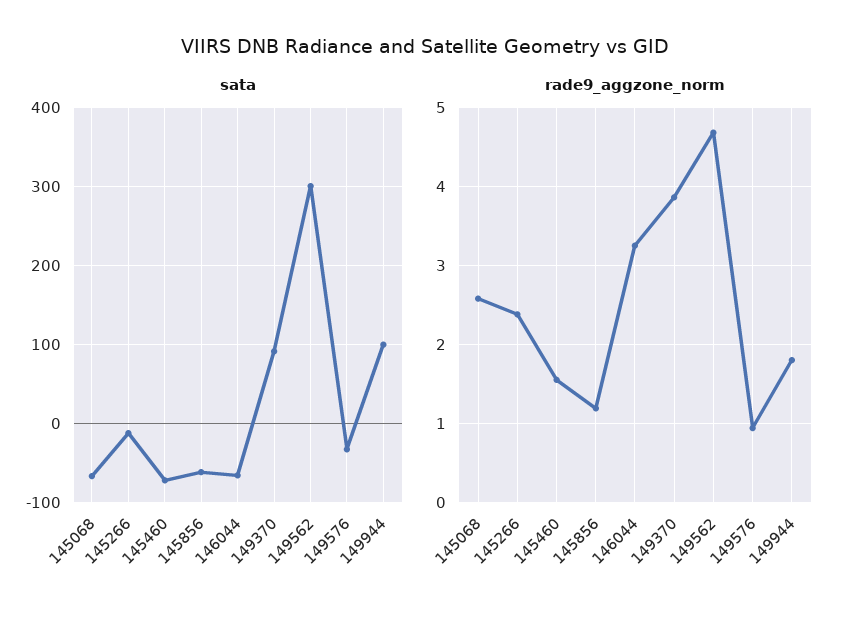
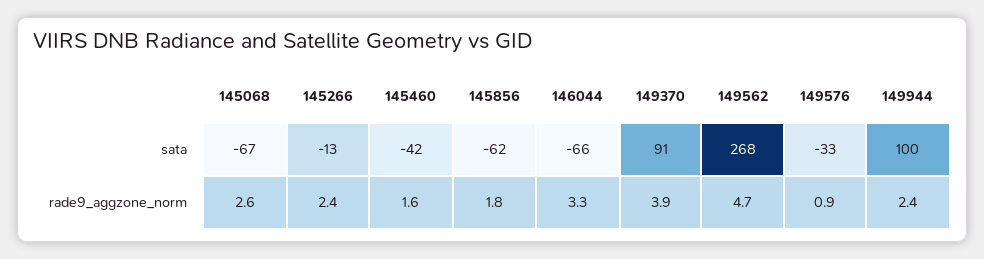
sata, 145460: -70 -> -42
sata, 149562: 300 -> 268
rade9_aggzone_norm, 145856: 1.2 -> 1.8
rade9_aggzone_norm, 149944: 1.8 -> 2.4

